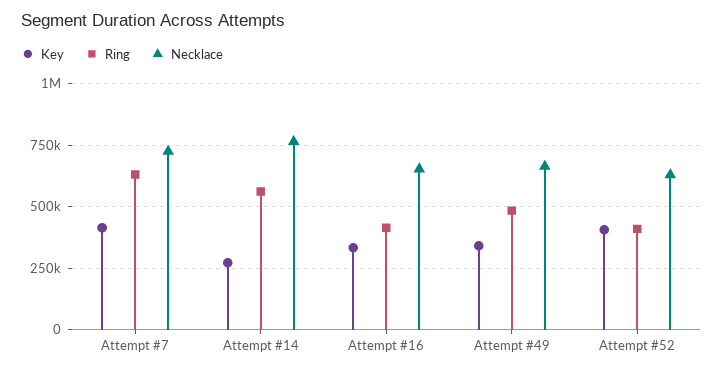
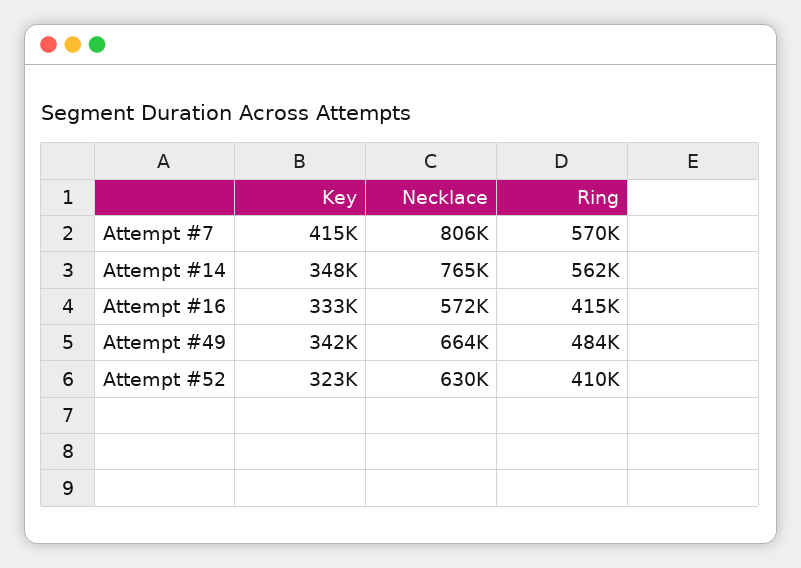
Ring, Attempt #7: 625000 -> 570000
Necklace, Attempt #7: 725000 -> 806000
Key, Attempt #14: 275000 -> 348000
Necklace, Attempt #16: 650000 -> 572000
Key, Attempt #52: 400000 -> 323000

